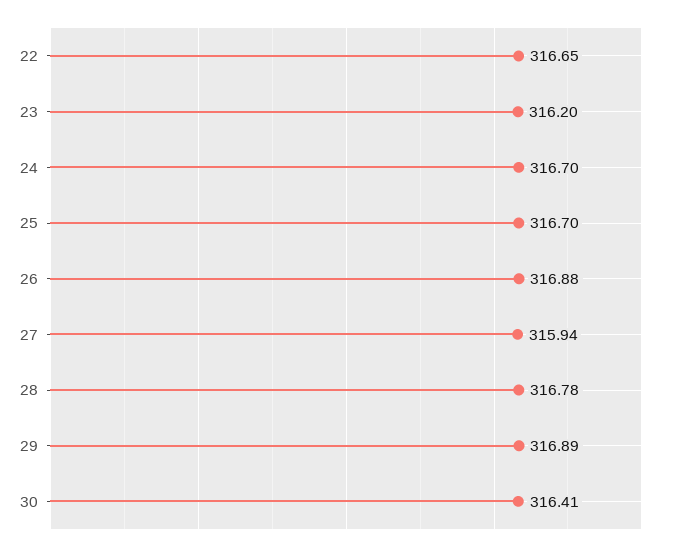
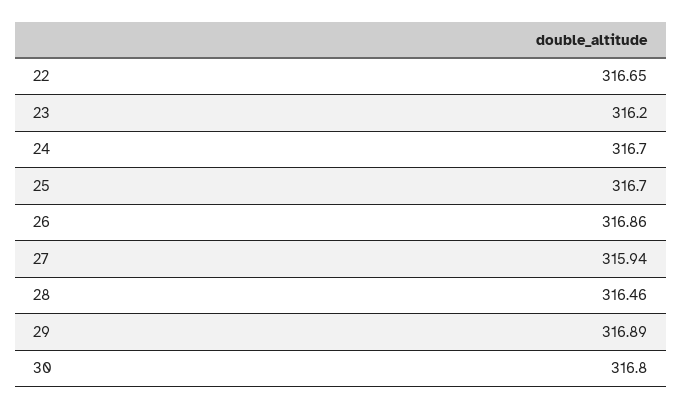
26: 316.88 -> 316.86
28: 316.78 -> 316.46
30: 316.41 -> 316.8

